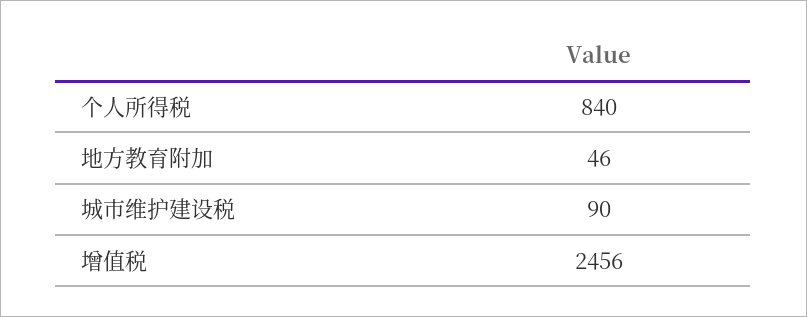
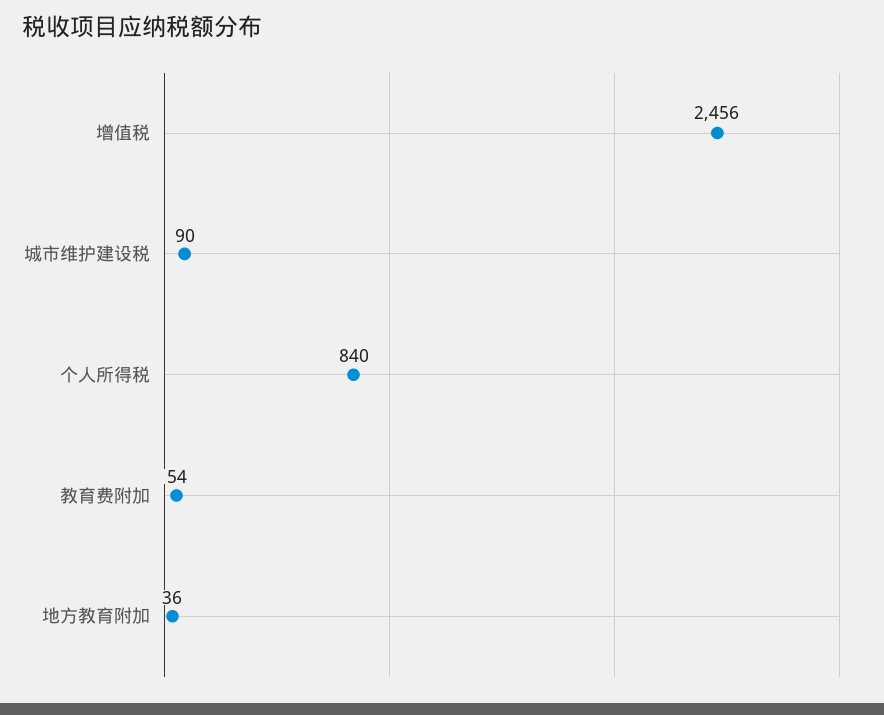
地方教育附加: 46 -> 36
教育费附加: none -> 54

